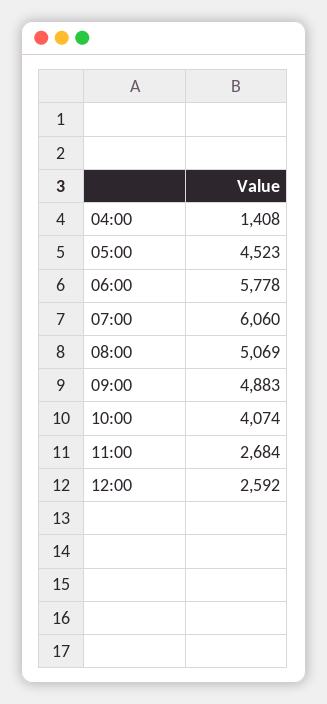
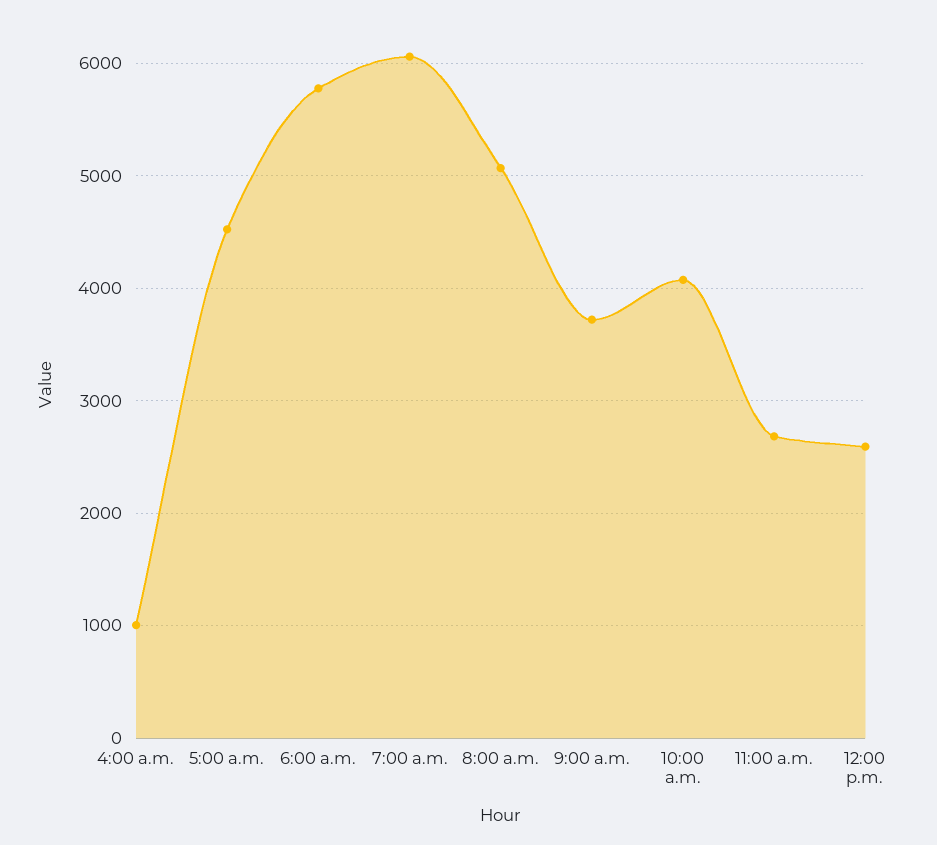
04:00: 1408 -> 1000
09:00: 4883 -> 3700

